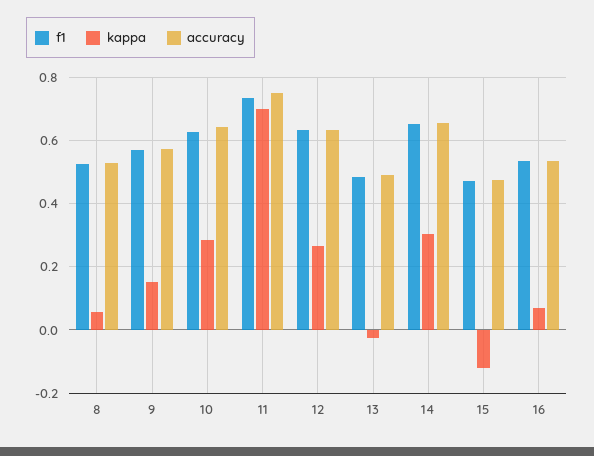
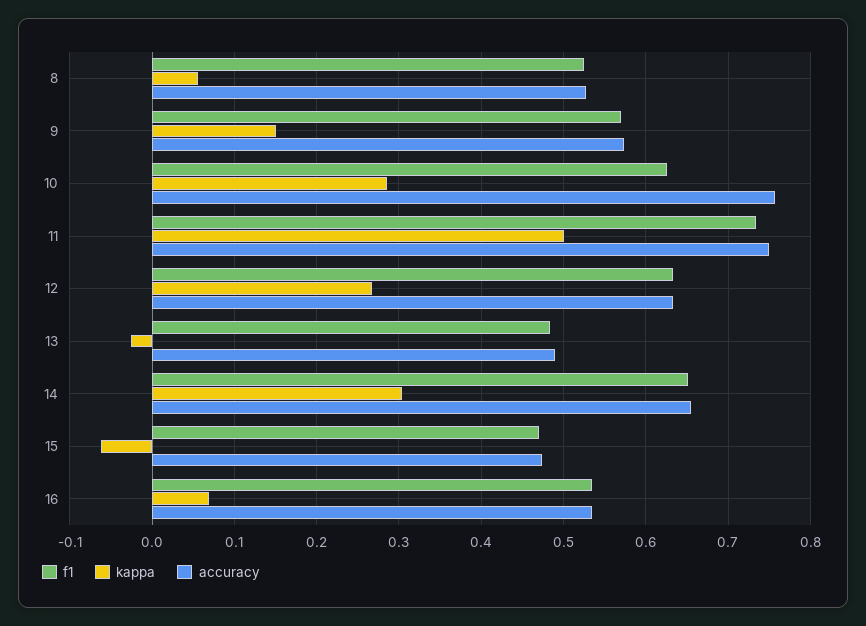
accuracy, 10: 0.64 -> 0.76
kappa, 11: 0.7 -> 0.5
kappa, 15: -0.12 -> -0.06

